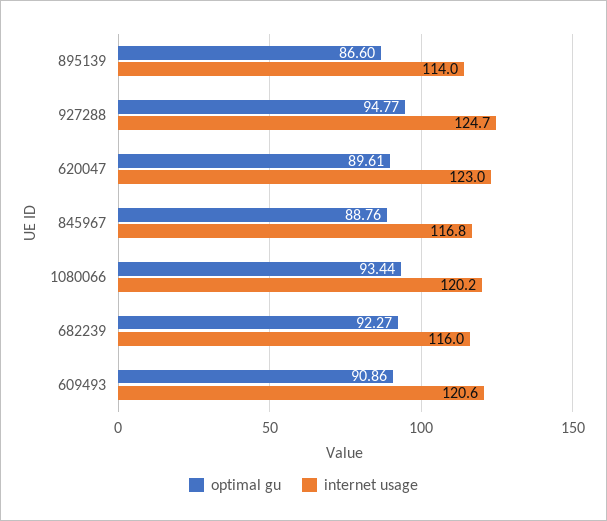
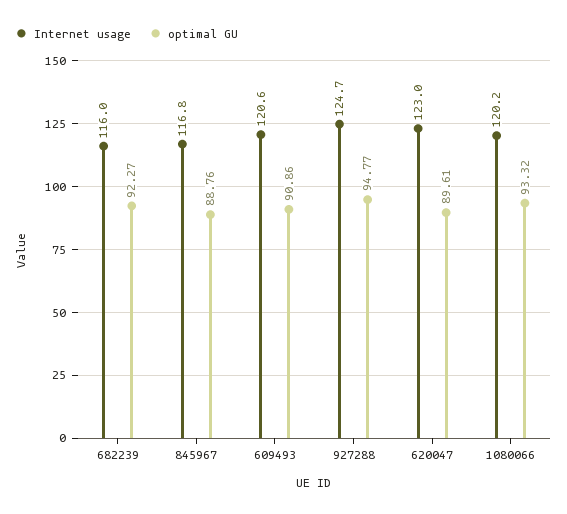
optimal gu, 895139: 86.6 -> none
internet usage, 895139: 114 -> none
optimal gu, 1080066: 93.44 -> 93.32

